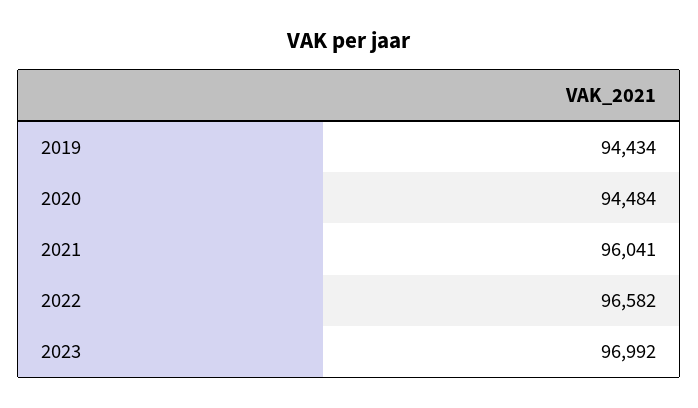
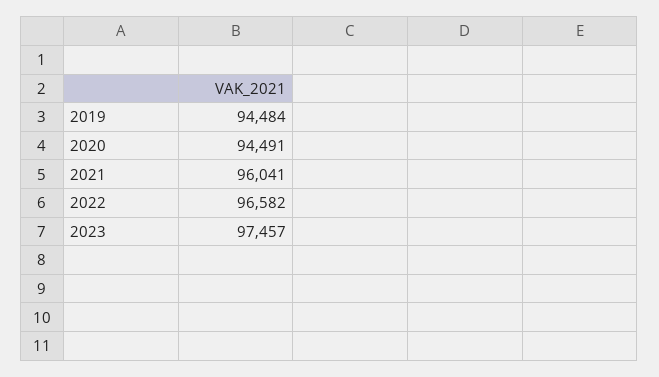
2019: 94434 -> 94484
2020: 94484 -> 94491
2023: 96992 -> 97457

